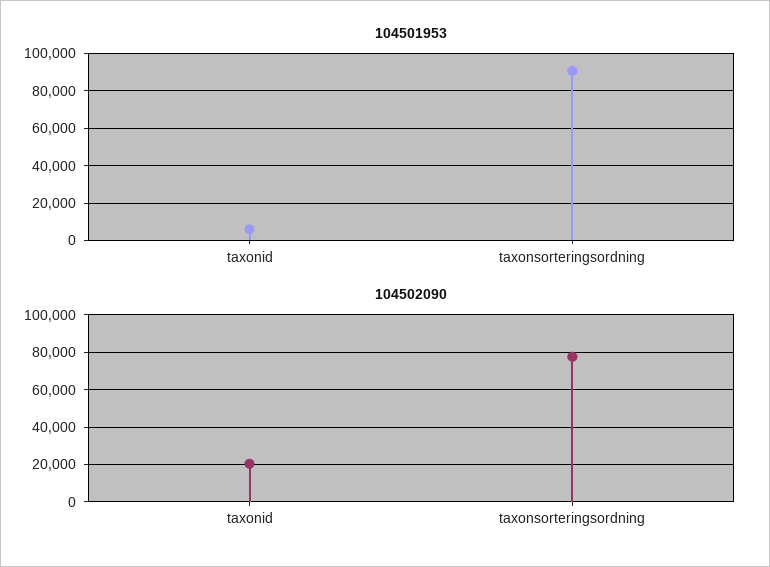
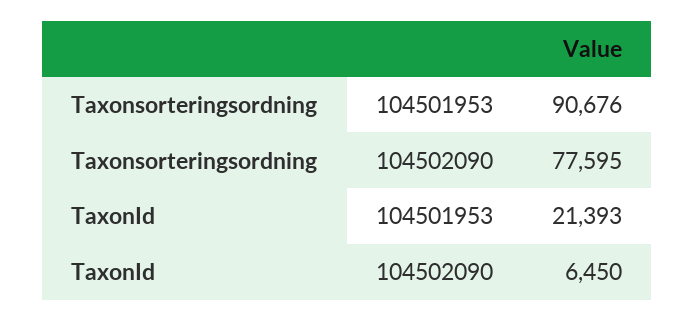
104501953, taxonid: 5000 -> 21393
104502090, taxonid: 20000 -> 6450

